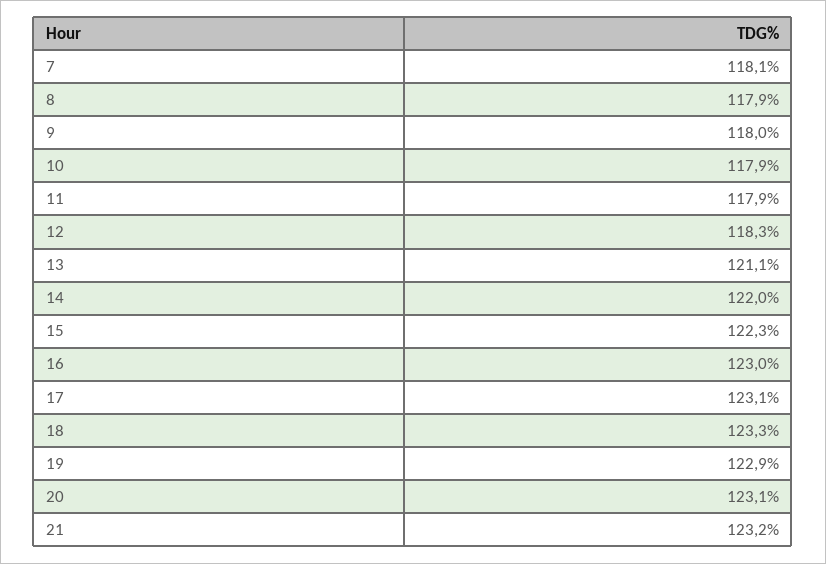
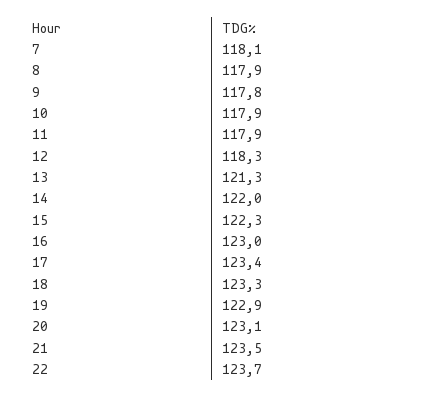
9: 118 -> 117.8
13: 121.1 -> 121.3
17: 123.1 -> 123.4
21: 123.2 -> 123.5
22: none -> 123.7

